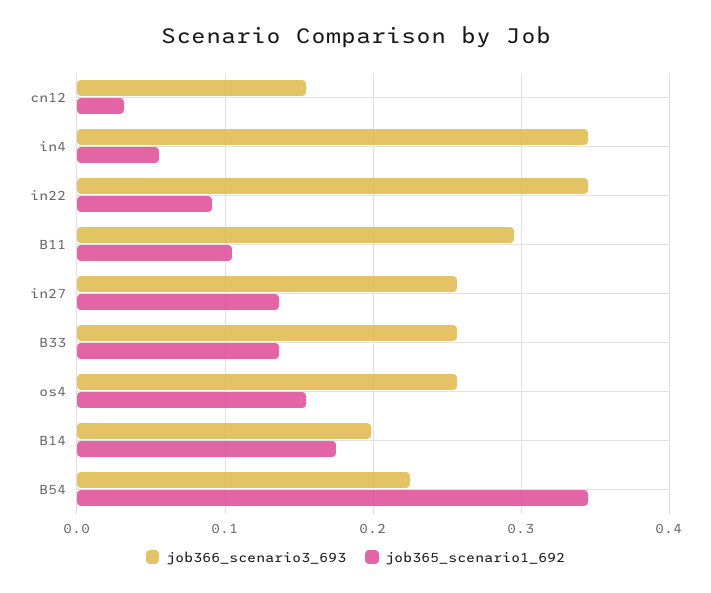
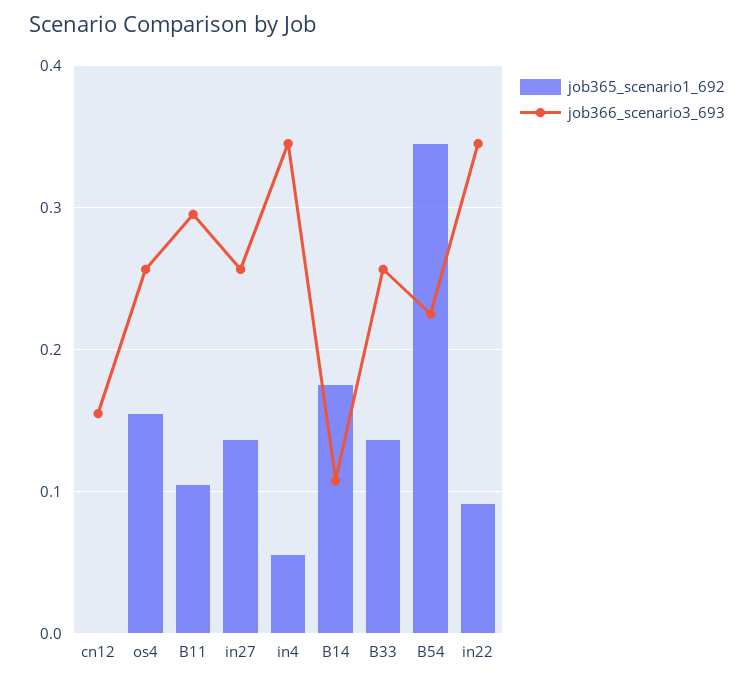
job365_scenario1_692, cn12: 0.03 -> 0
job366_scenario3_693, B14: 0.2 -> 0.11

